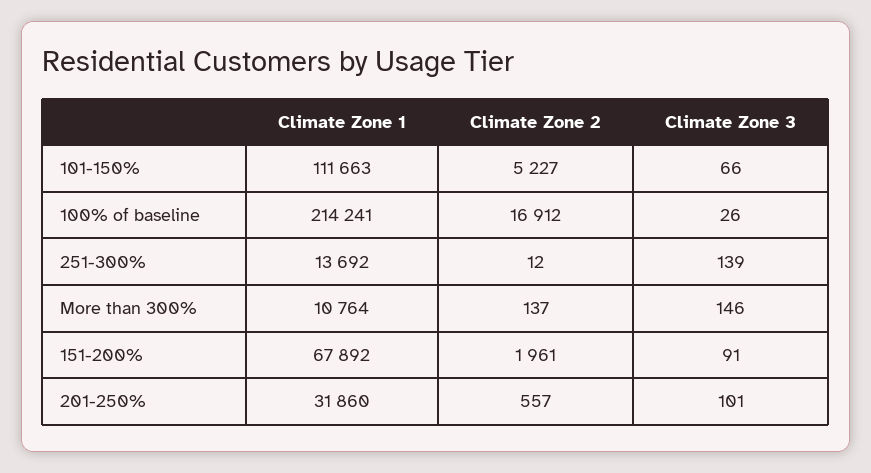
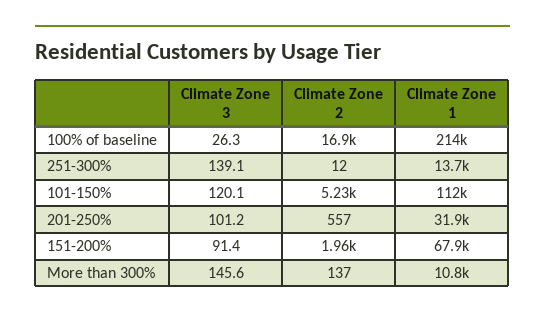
Climate Zone 3, 101-150%: 66 -> 120.1

